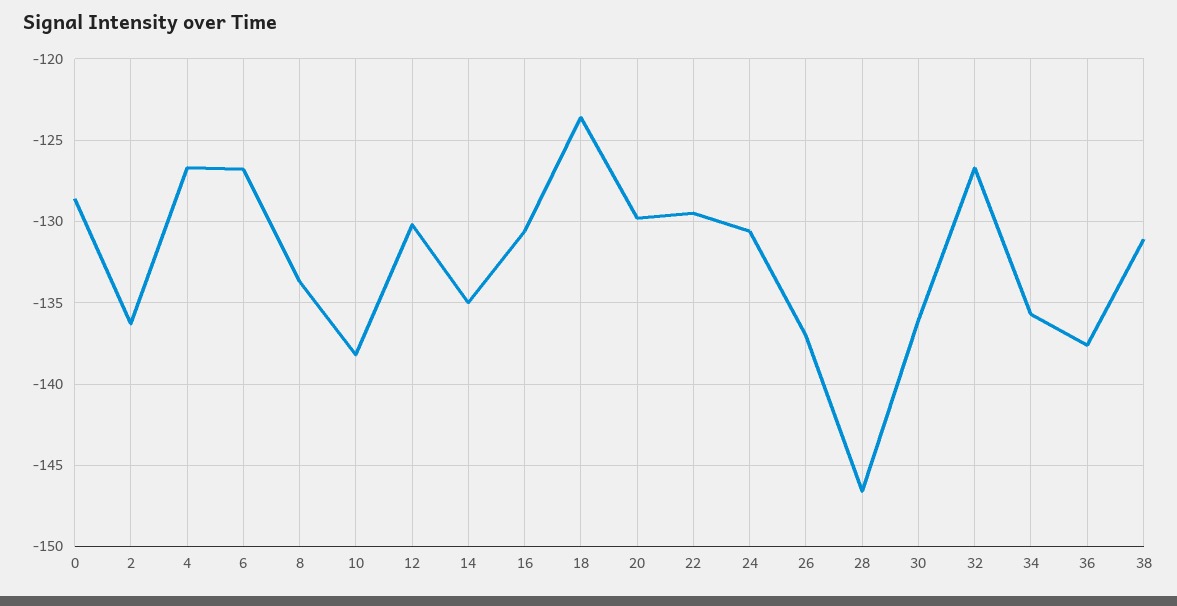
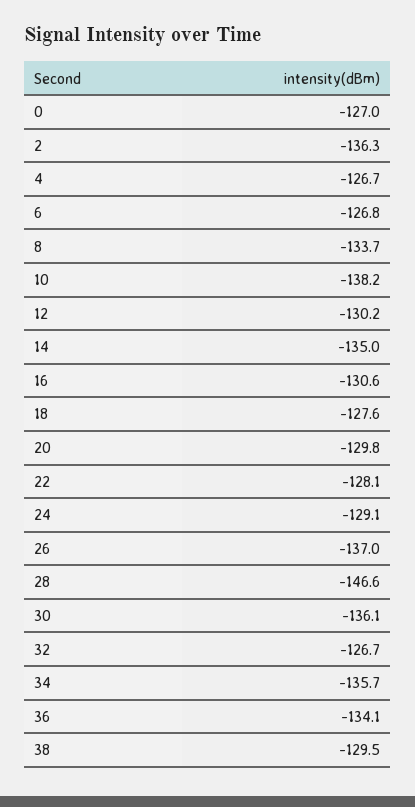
0: -128.5 -> -127
18: -123.5 -> -127.6
22: -129.5 -> -128.1
24: -130.5 -> -129.1
36: -137.5 -> -134.1
38: -131 -> -129.5

